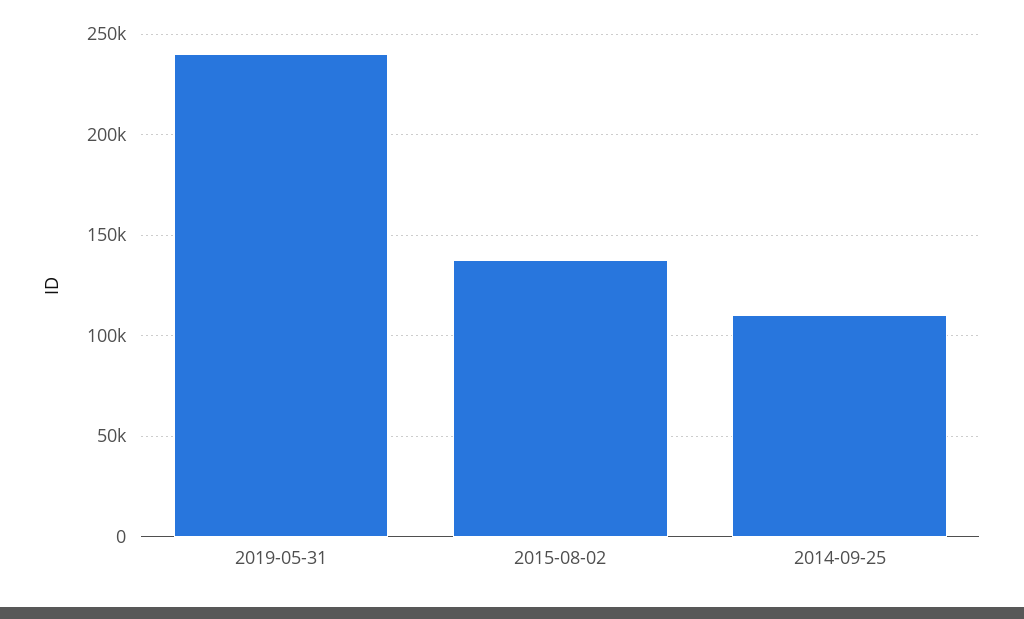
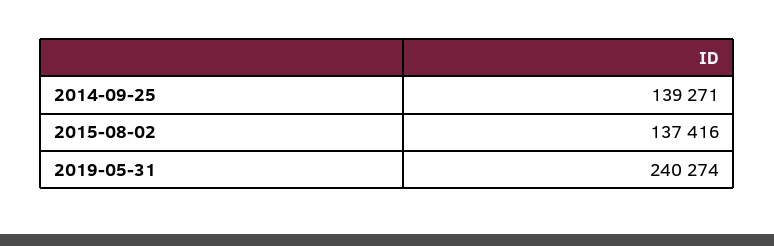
2014-09-25: 110000 -> 139271

